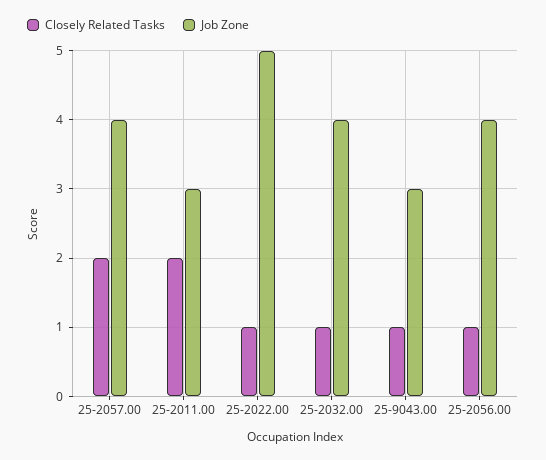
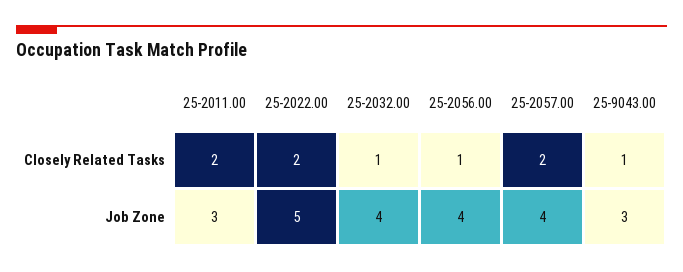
Closely Related Tasks, 25-2022.00: 1 -> 2

